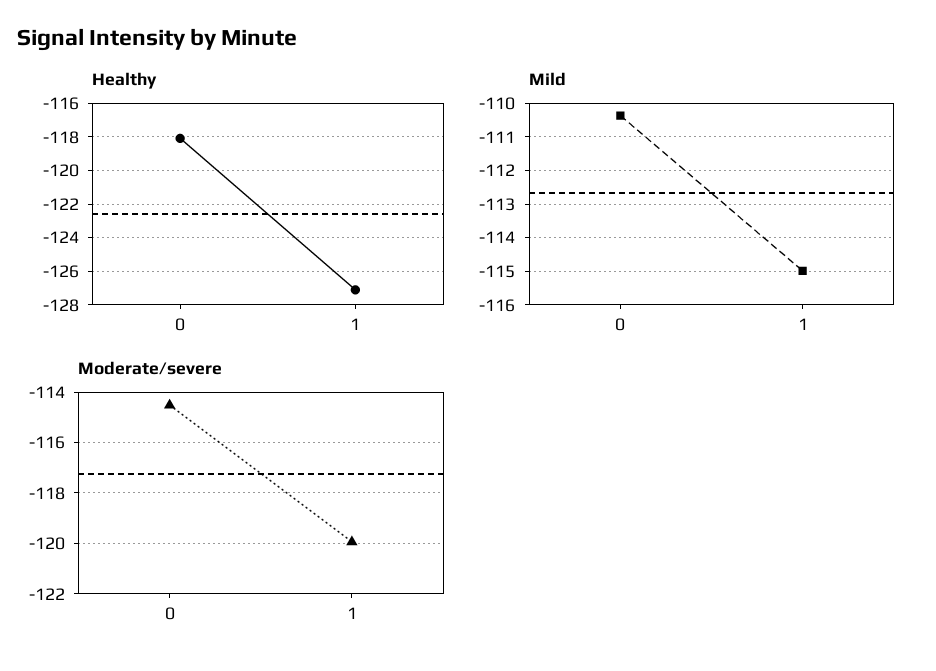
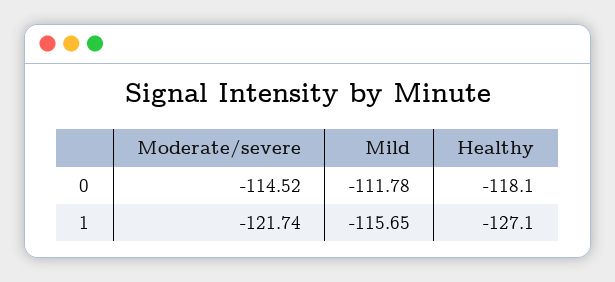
Mild, 0: -110.4 -> -111.78
Mild, 1: -115 -> -115.65
Moderate/severe, 1: -120 -> -121.74

